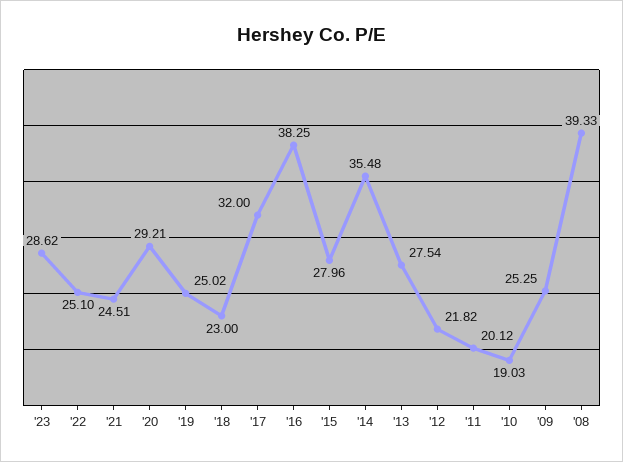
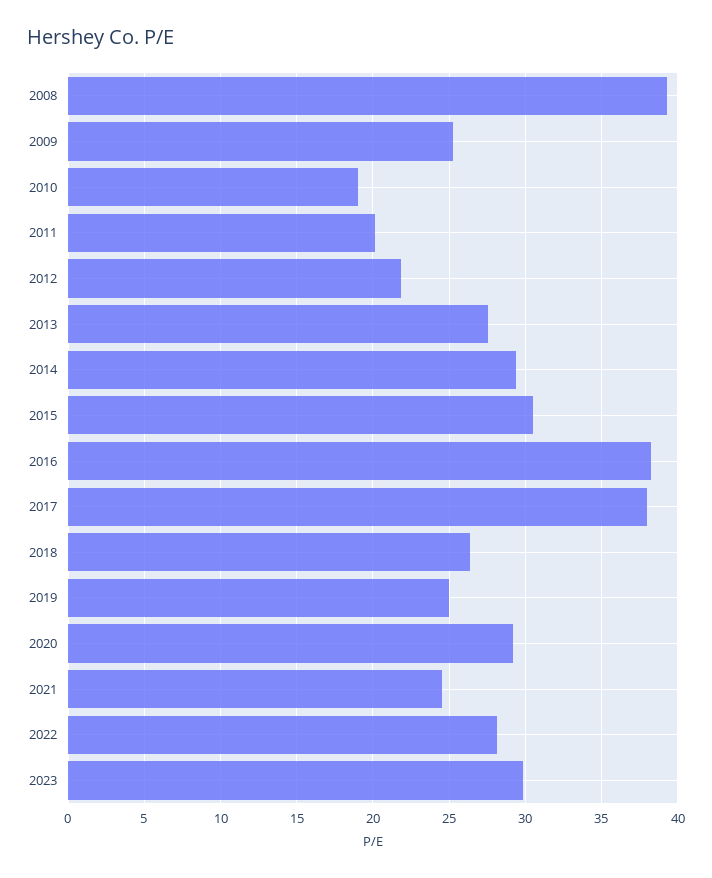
'23: 28.62 -> 30
'22: 25.1 -> 28
'18: 23 -> 26.5
'17: 32 -> 38
'15: 27.96 -> 30.5
'14: 35.48 -> 29.5

